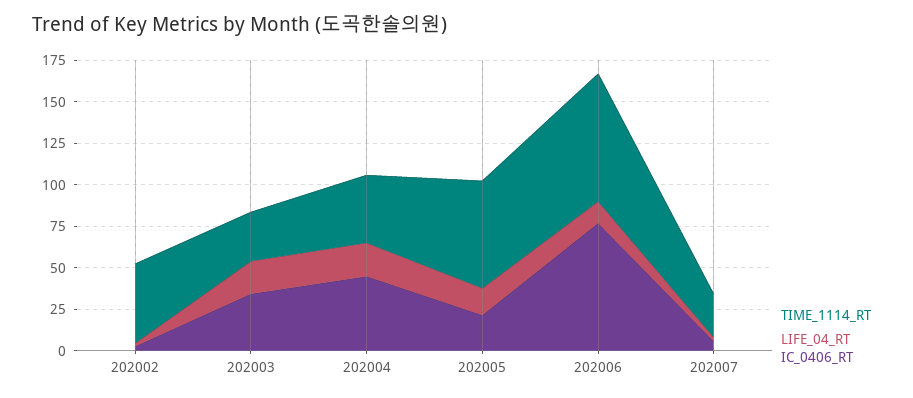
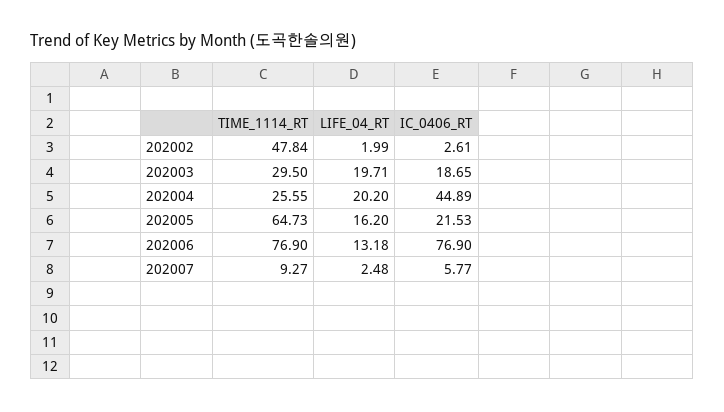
IC_0406_RT, 202003: 35 -> 18.65
TIME_1114_RT, 202004: 40 -> 25.55
TIME_1114_RT, 202007: 25 -> 9.27

